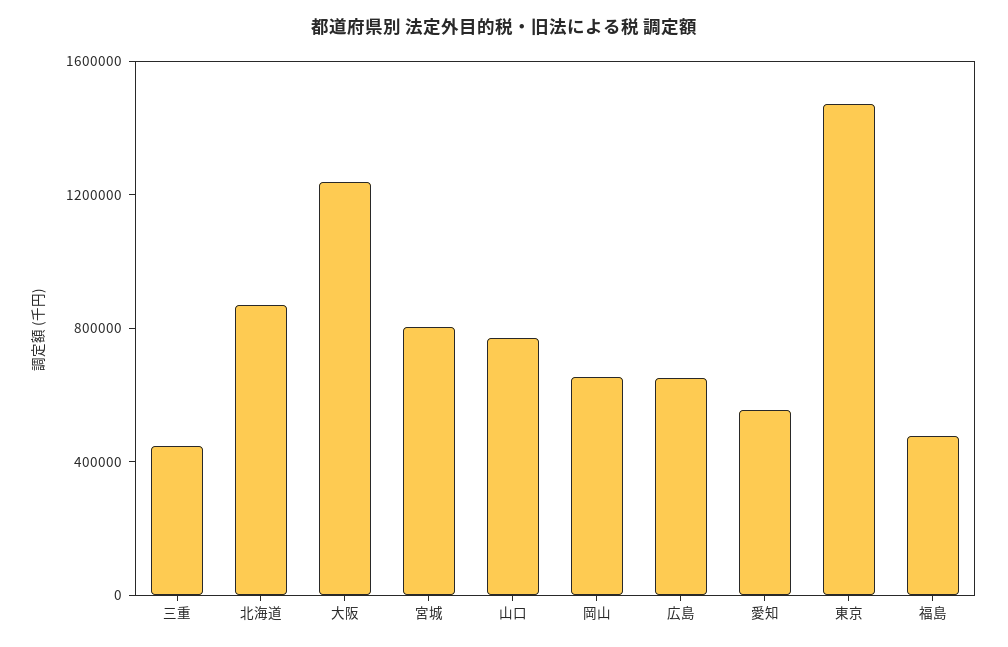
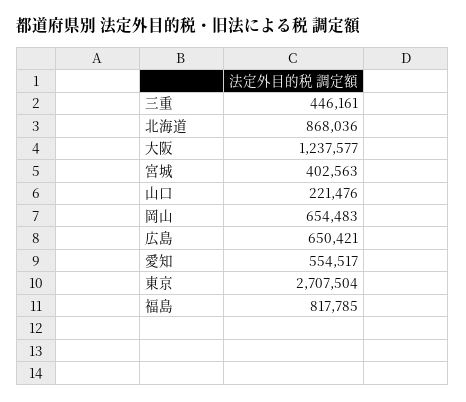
宮城: 800000 -> 402563
山口: 800000 -> 221476
東京: 1500000 -> 2707504
福島: 500000 -> 817785

